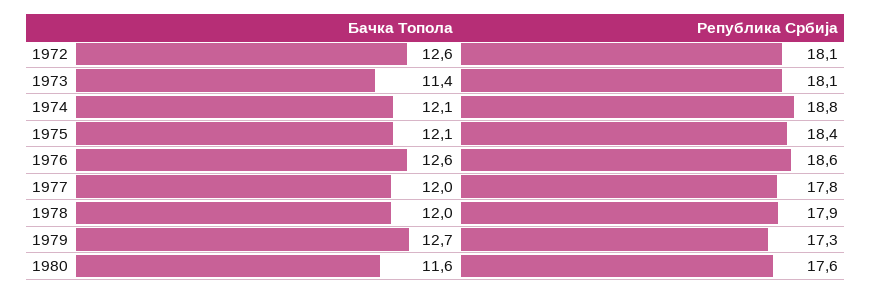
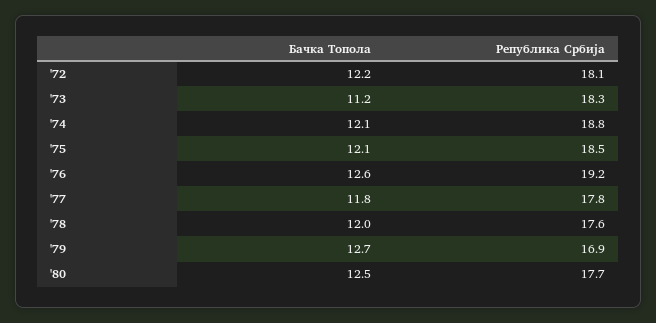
Бачка Топола, 1972: 12.6 -> 12.2
Бачка Топола, 1973: 11.4 -> 11.2
Република Србија, 1973: 18.1 -> 18.3
Република Србија, 1975: 18.4 -> 18.5
Република Србија, 1976: 18.6 -> 19.2
Бачка Топола, 1977: 12 -> 11.8
Република Србија, 1978: 17.9 -> 17.6
Република Србија, 1979: 17.3 -> 16.9
Бачка Топола, 1980: 11.6 -> 12.5
Република Србија, 1980: 17.6 -> 17.7

